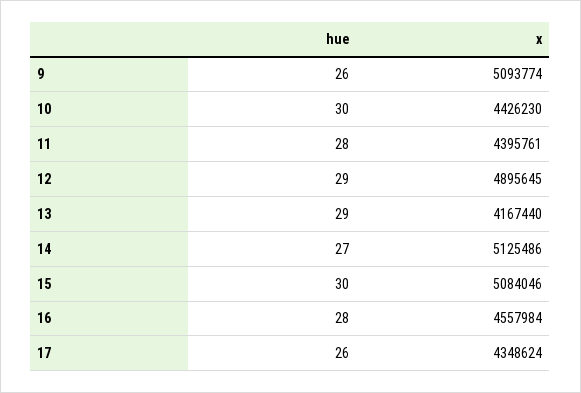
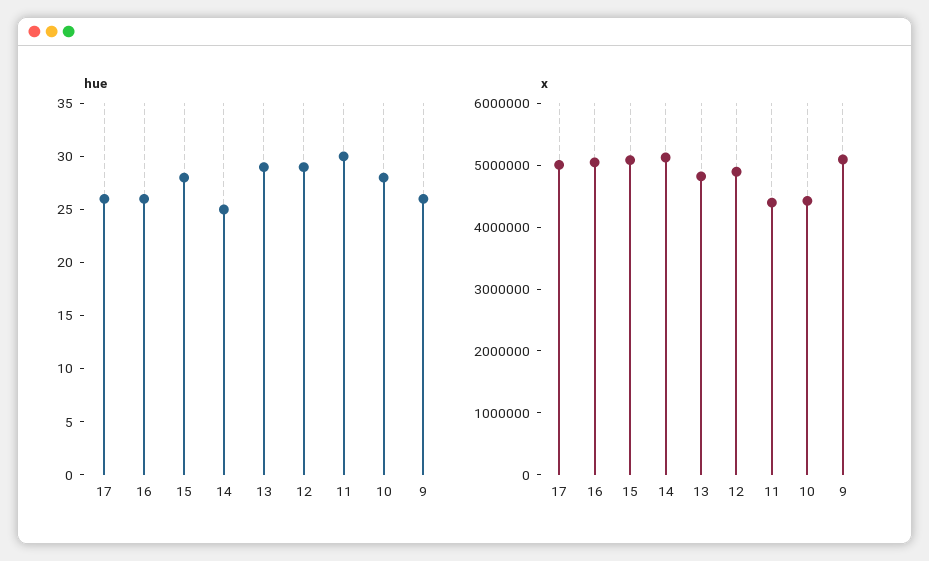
hue, 10: 30 -> 28
hue, 11: 28 -> 30
x, 13: 4167440 -> 4800000
hue, 14: 27 -> 25
hue, 15: 30 -> 28
hue, 16: 28 -> 26
x, 16: 4557984 -> 5000000
x, 17: 4348624 -> 5000000

